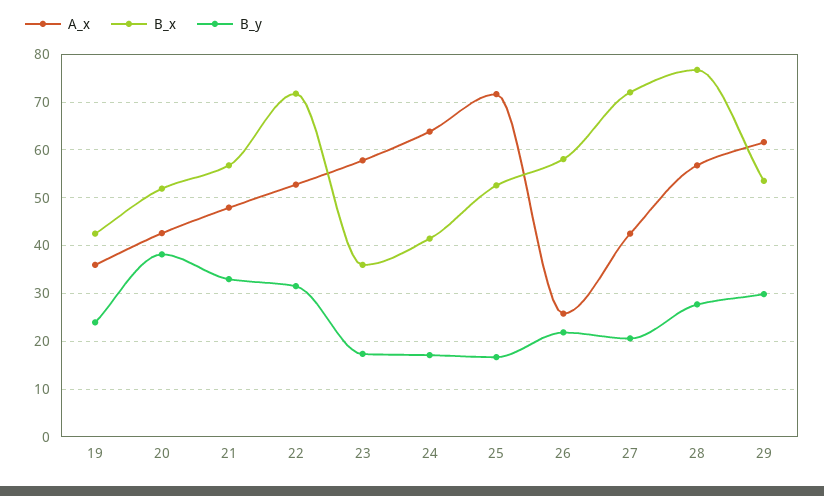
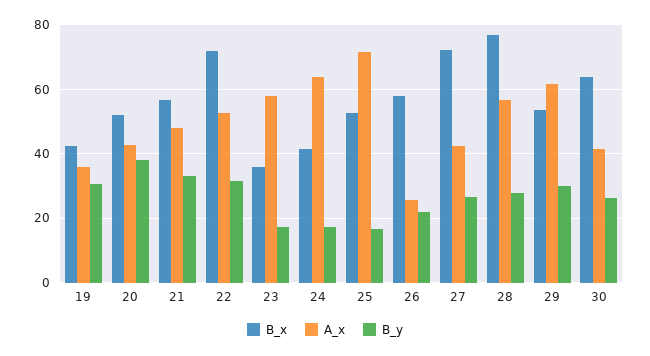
B_y, 19: 24 -> 30
B_y, 27: 20 -> 26
B_x, 30: none -> 64
A_x, 30: none -> 42
B_y, 30: none -> 26

